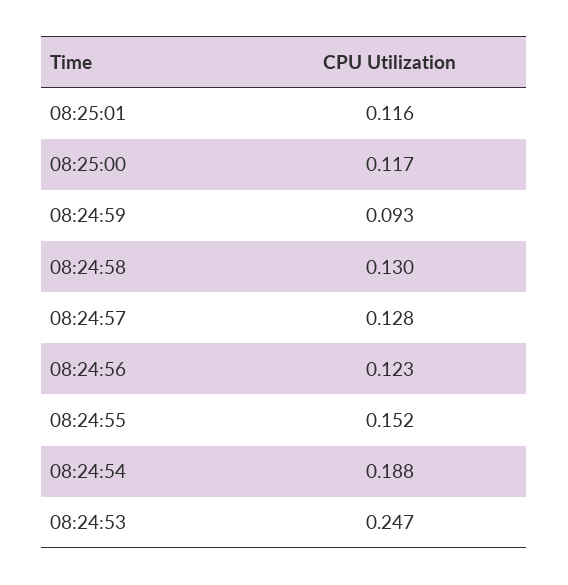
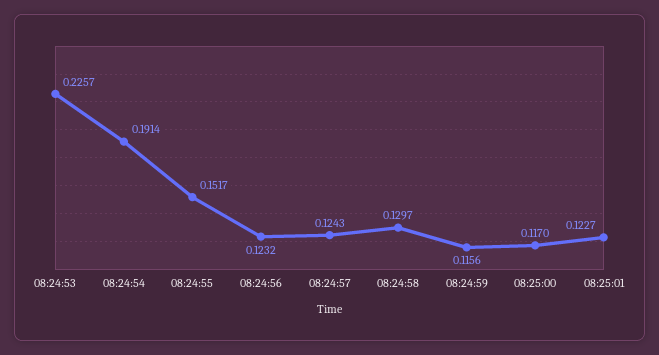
08:25:01: 0.116 -> 0.1227
08:24:59: 0.093 -> 0.1156
08:24:57: 0.128 -> 0.1243
08:24:54: 0.188 -> 0.1914
08:24:53: 0.247 -> 0.2257

